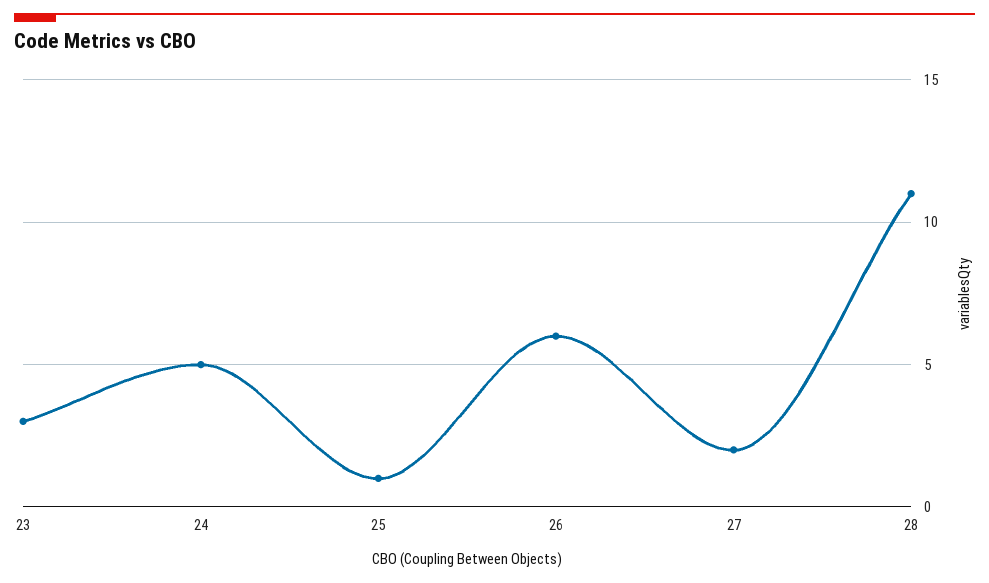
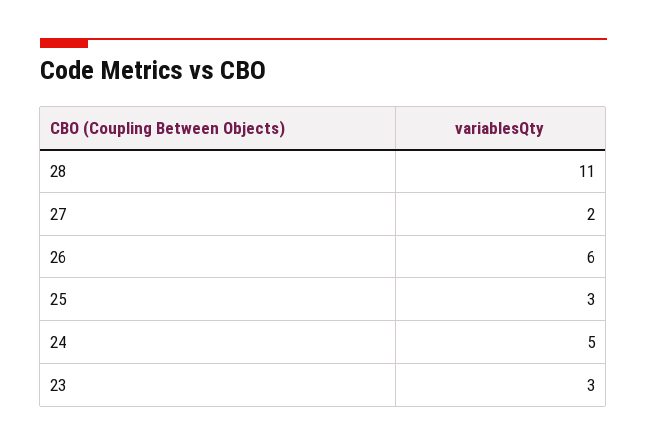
25: 1 -> 3

